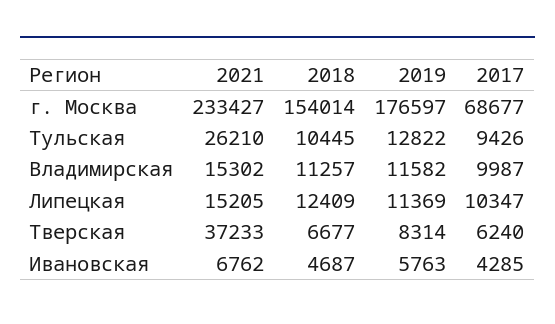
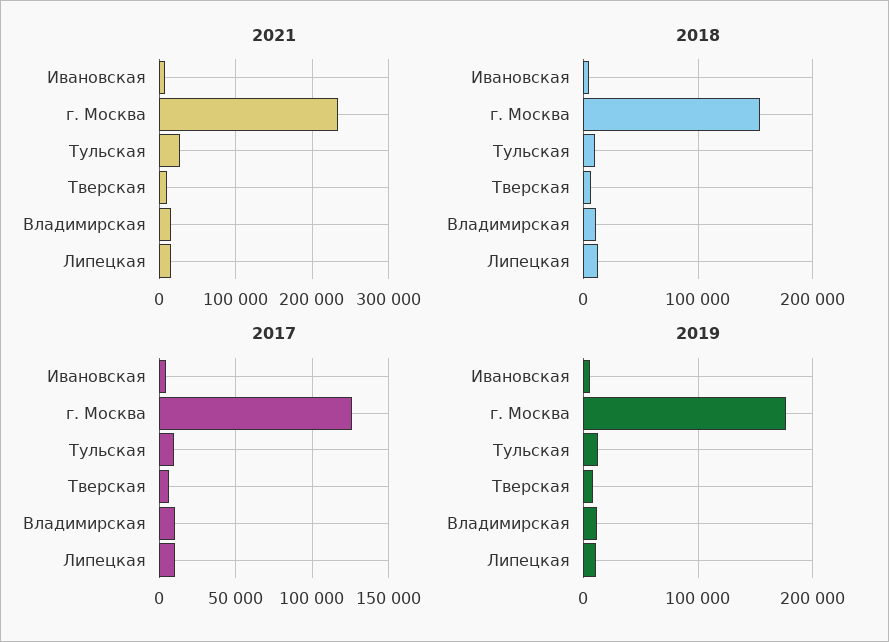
2017, г. Москва: 68677 -> 125000
2021, Тверская: 37233 -> 10000

